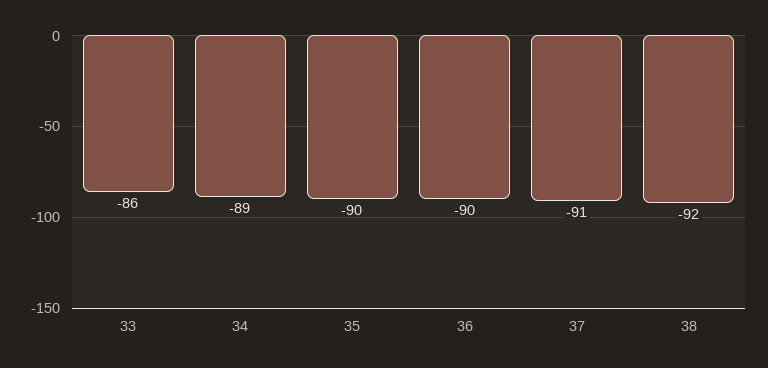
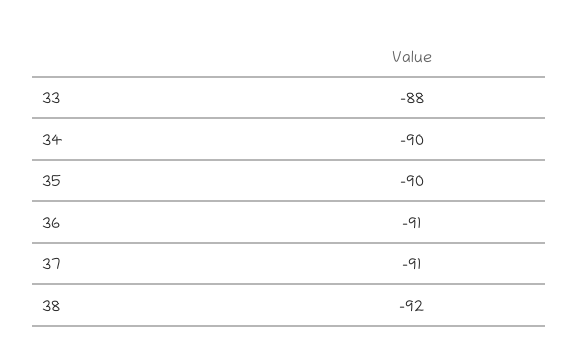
33: -86 -> -88
34: -89 -> -90
36: -90 -> -91

